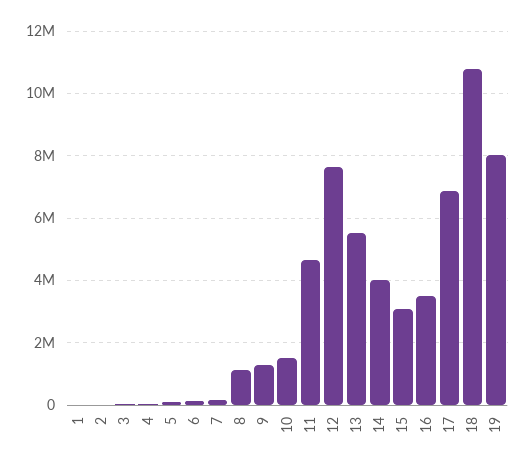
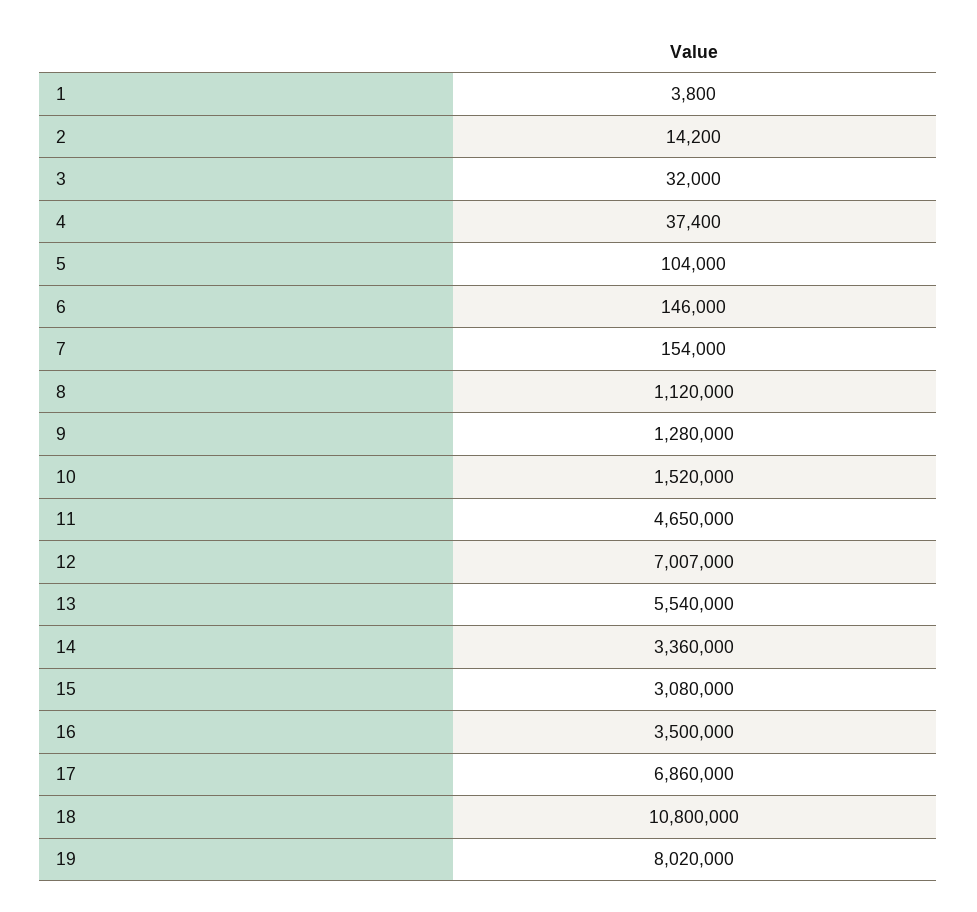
12: 7600000 -> 7007000
14: 4000000 -> 3360000

